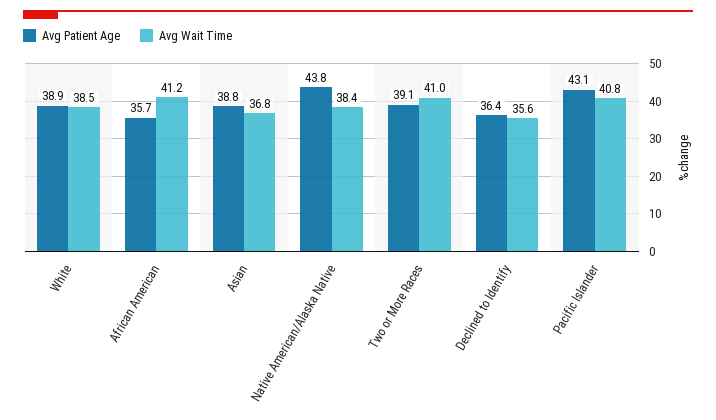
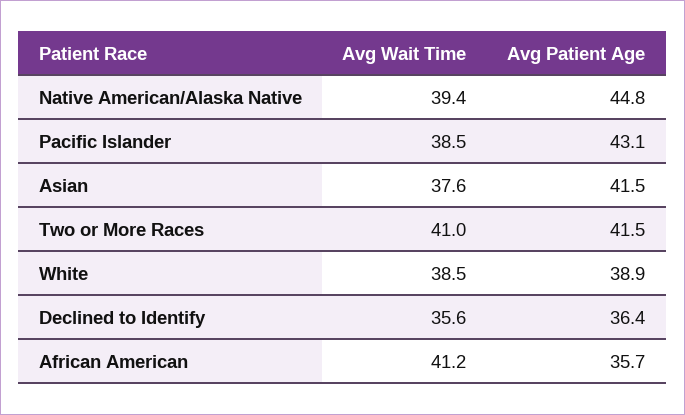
Avg Patient Age, Asian: 38.8 -> 41.5
Avg Wait Time, Asian: 36.8 -> 37.6
Avg Patient Age, Native American/Alaska Native: 43.8 -> 44.8
Avg Wait Time, Native American/Alaska Native: 38.4 -> 39.4
Avg Patient Age, Two or More Races: 39.1 -> 41.5
Avg Wait Time, Pacific Islander: 40.8 -> 38.5

